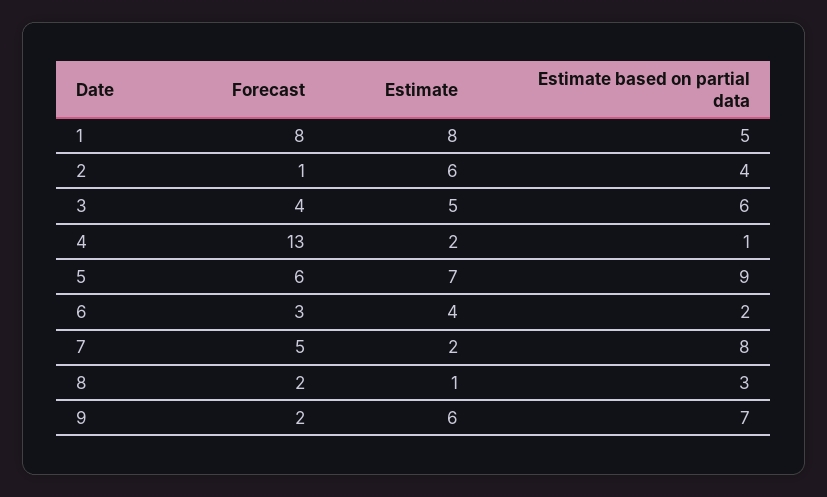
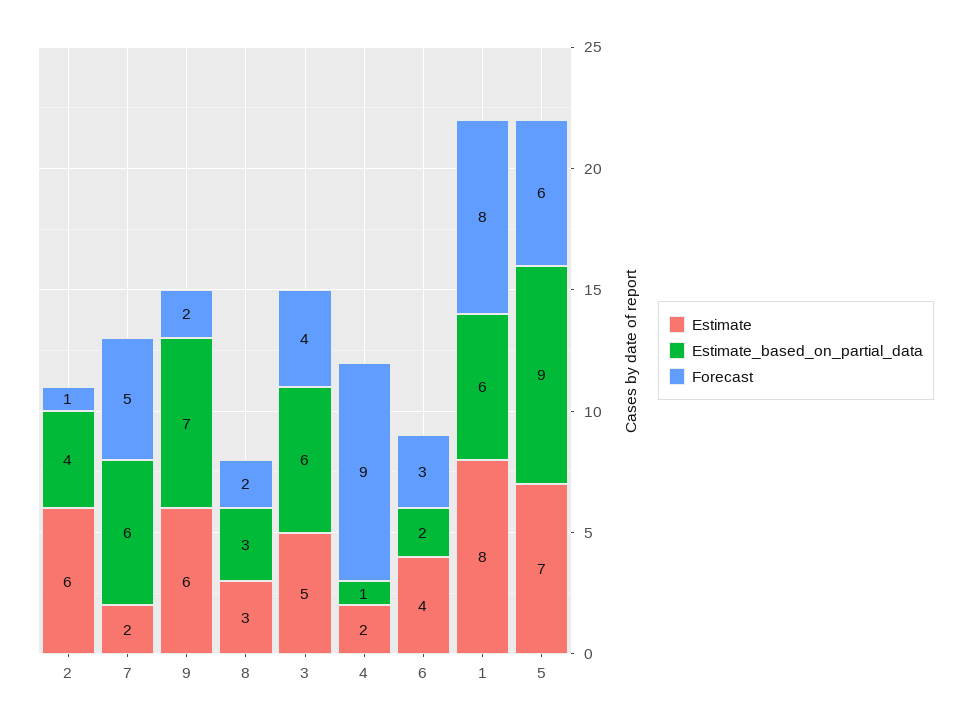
Estimate based on partial data, 1: 5 -> 6
Forecast, 4: 13 -> 9
Estimate based on partial data, 7: 8 -> 6
Estimate, 8: 1 -> 3

